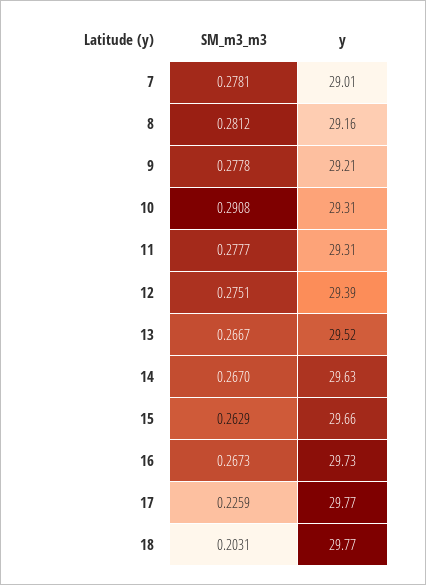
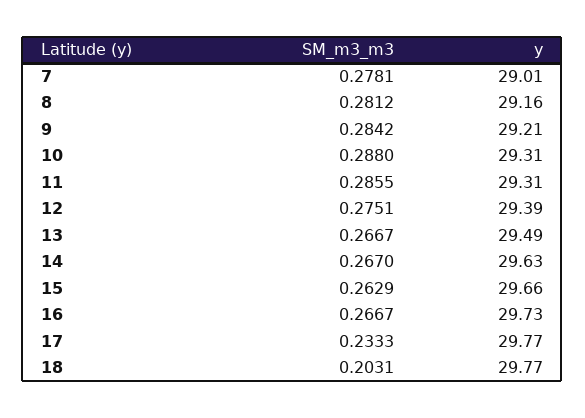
SM_m3_m3, 9: 0.2778 -> 0.2842
SM_m3_m3, 10: 0.2908 -> 0.288
SM_m3_m3, 11: 0.2777 -> 0.2855
y, 13: 29.52 -> 29.49
SM_m3_m3, 16: 0.2673 -> 0.2667
SM_m3_m3, 17: 0.2259 -> 0.2333

